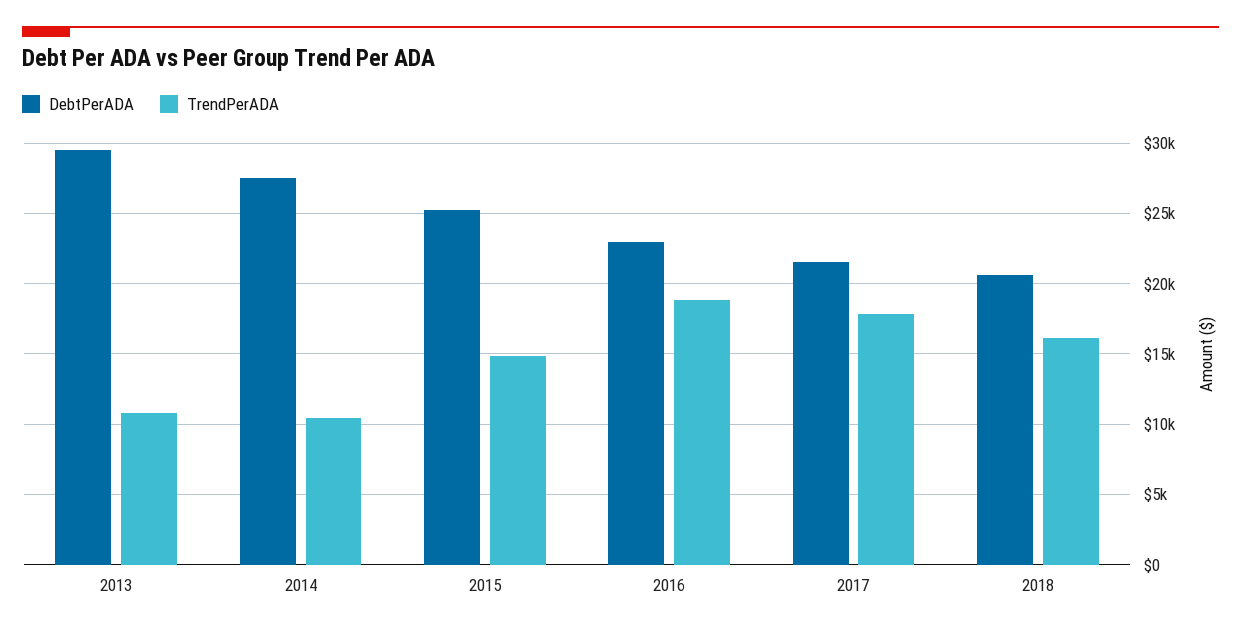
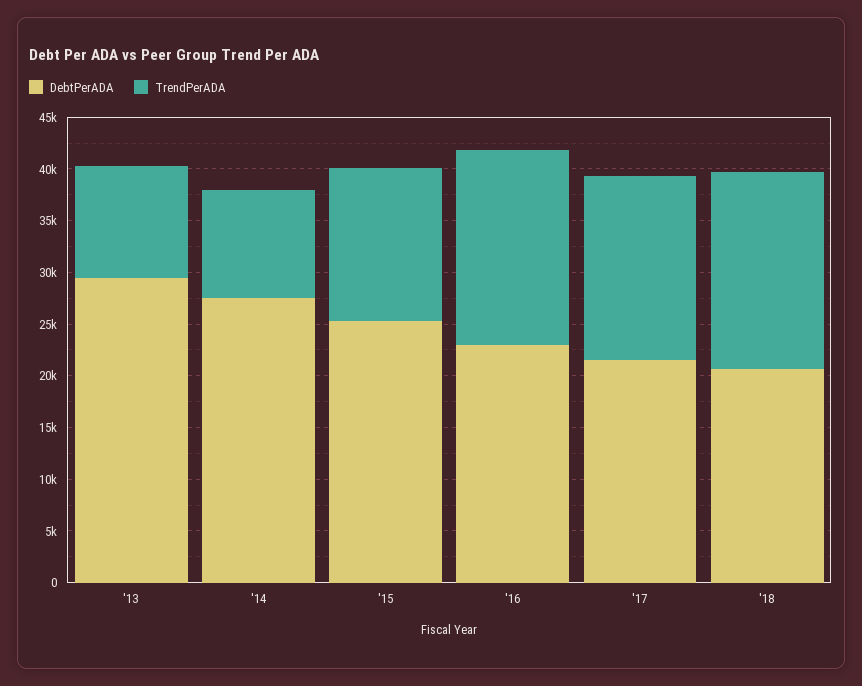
TrendPerADA, 2018: 16000 -> 19000

